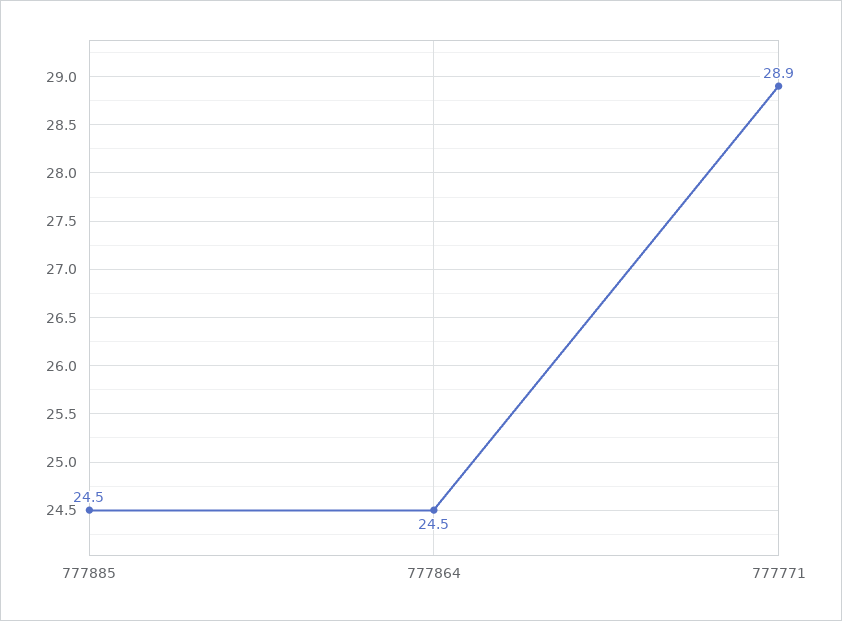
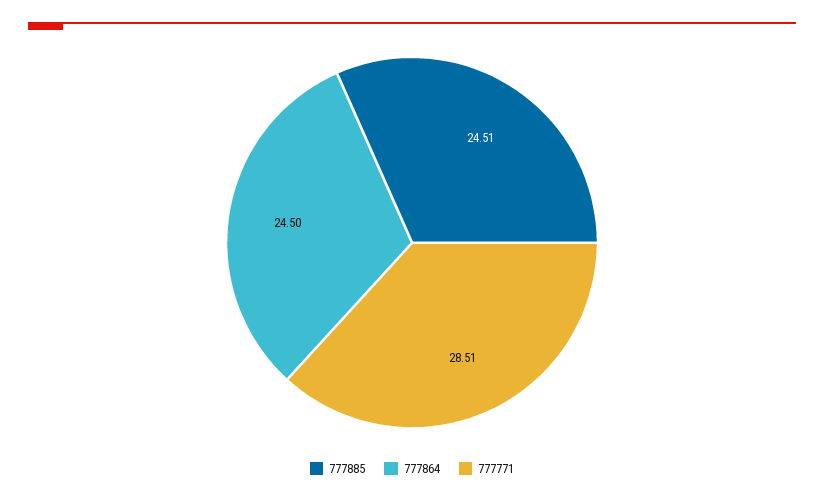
777771: 28.9 -> 28.51

